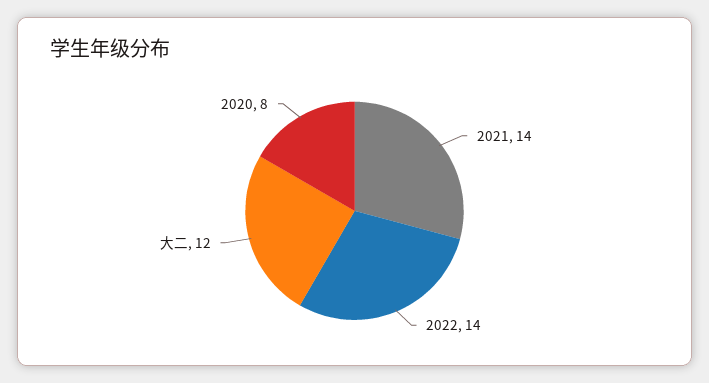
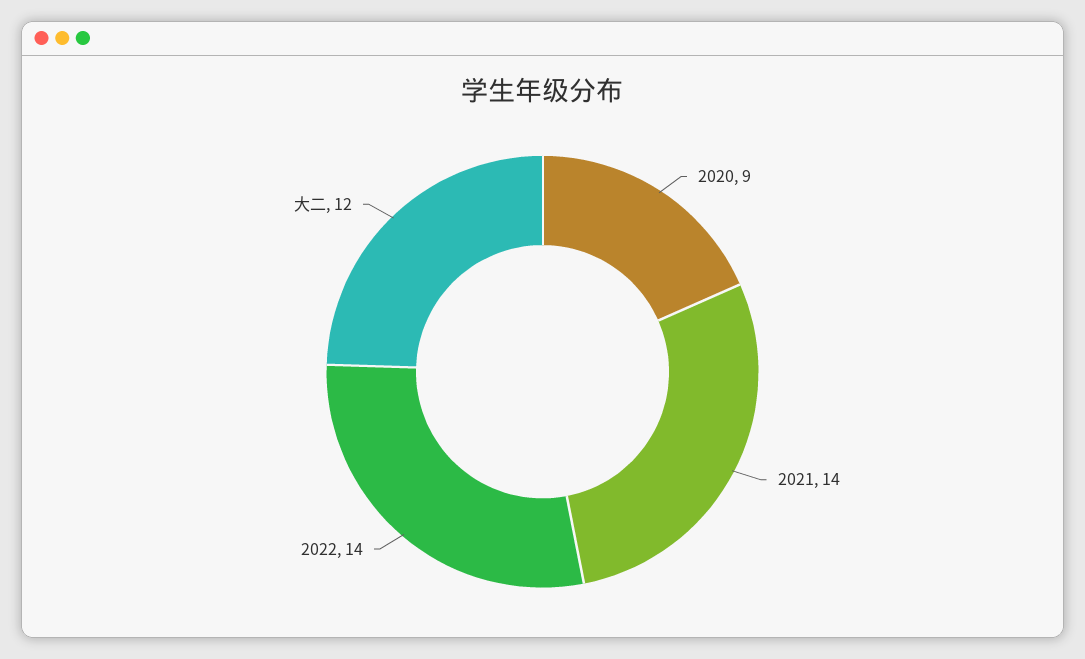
2020: 8 -> 9

